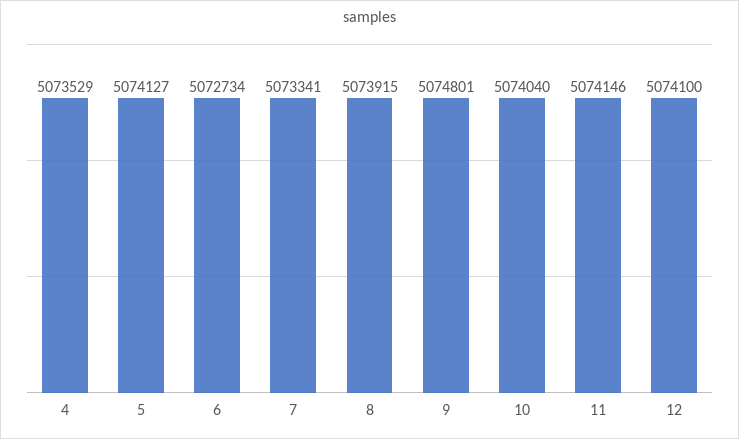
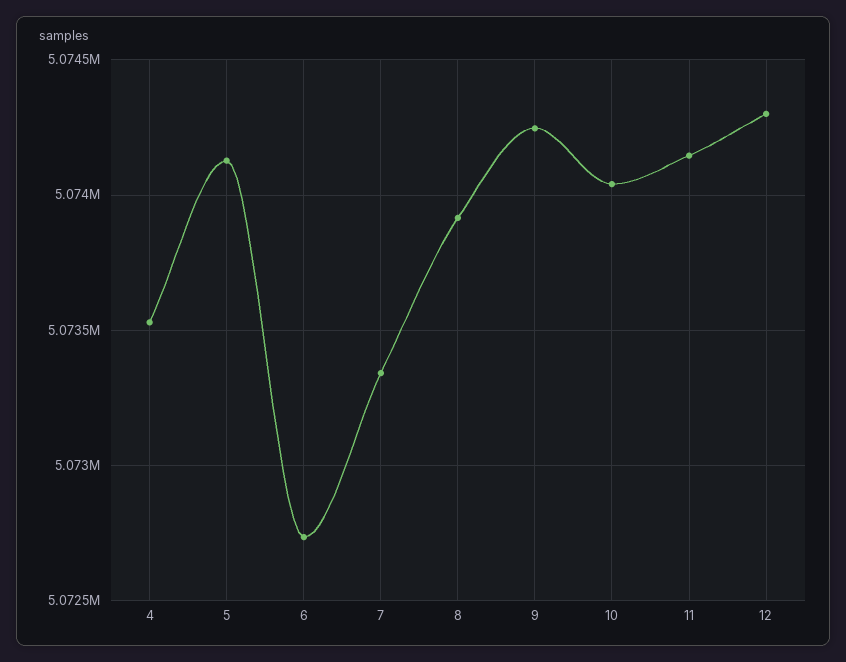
9: 5074801 -> 5074250
12: 5074100 -> 5074300

